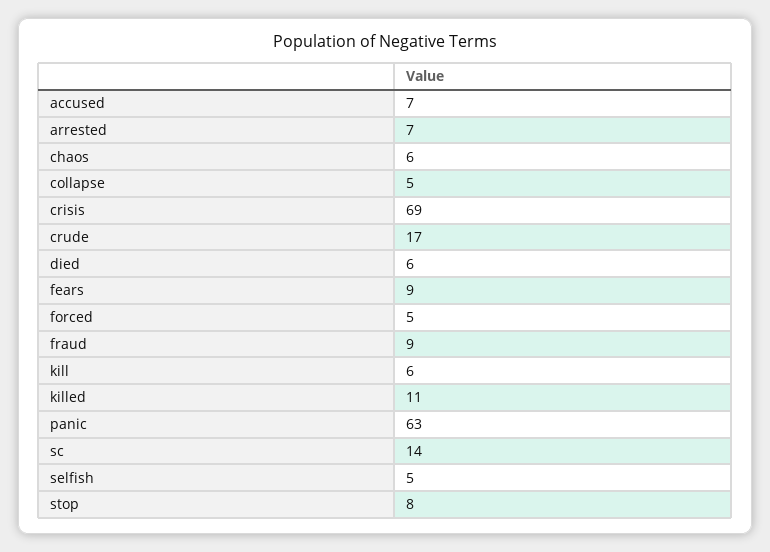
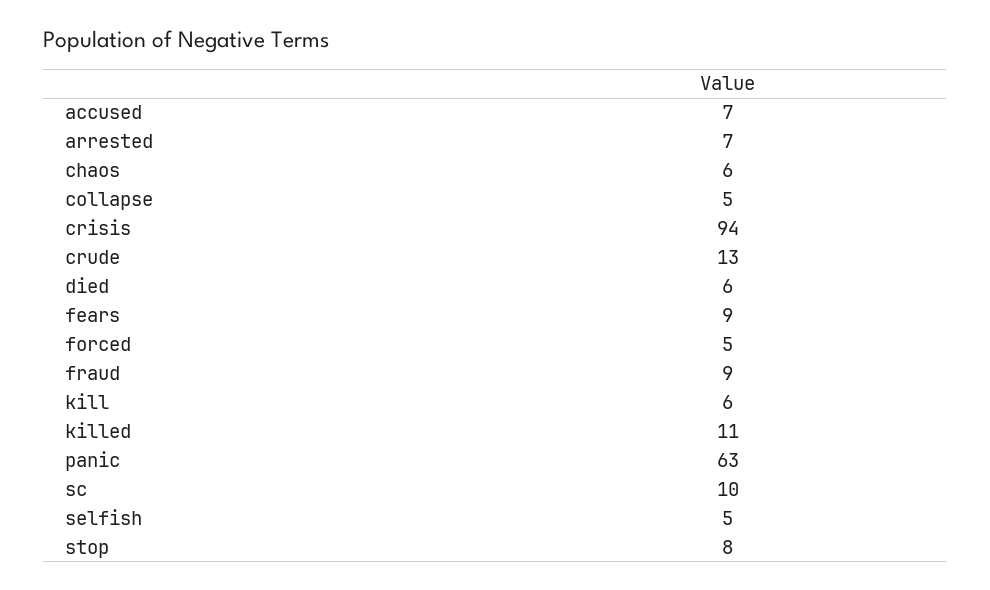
crisis: 69 -> 94
crude: 17 -> 13
sc: 14 -> 10

